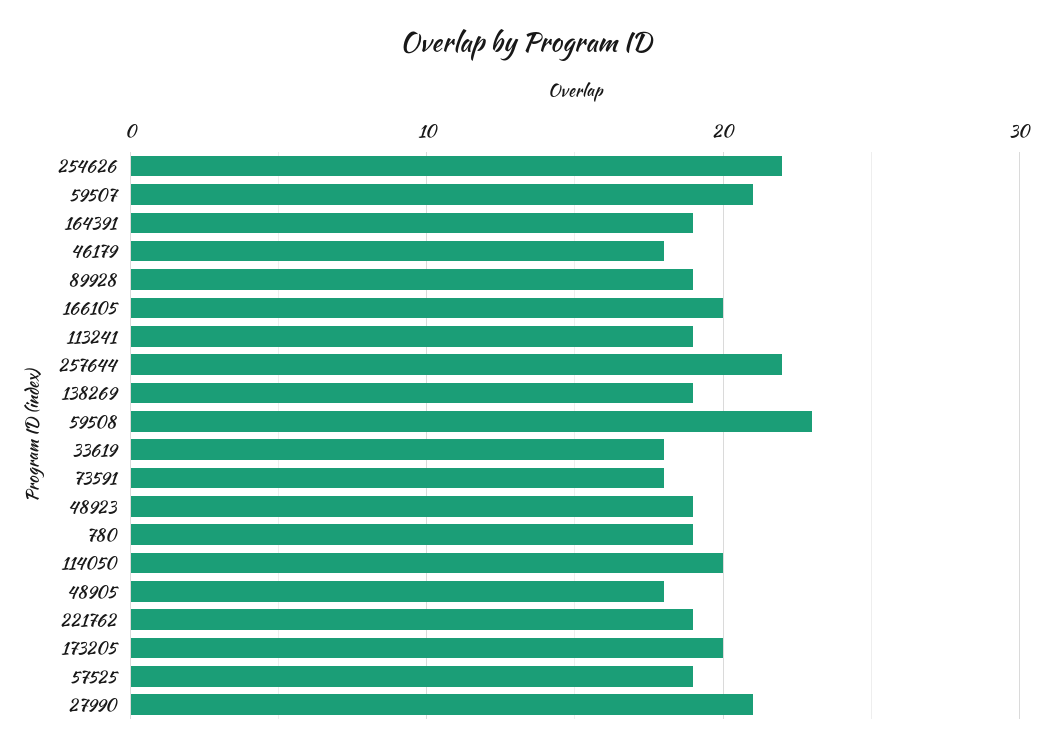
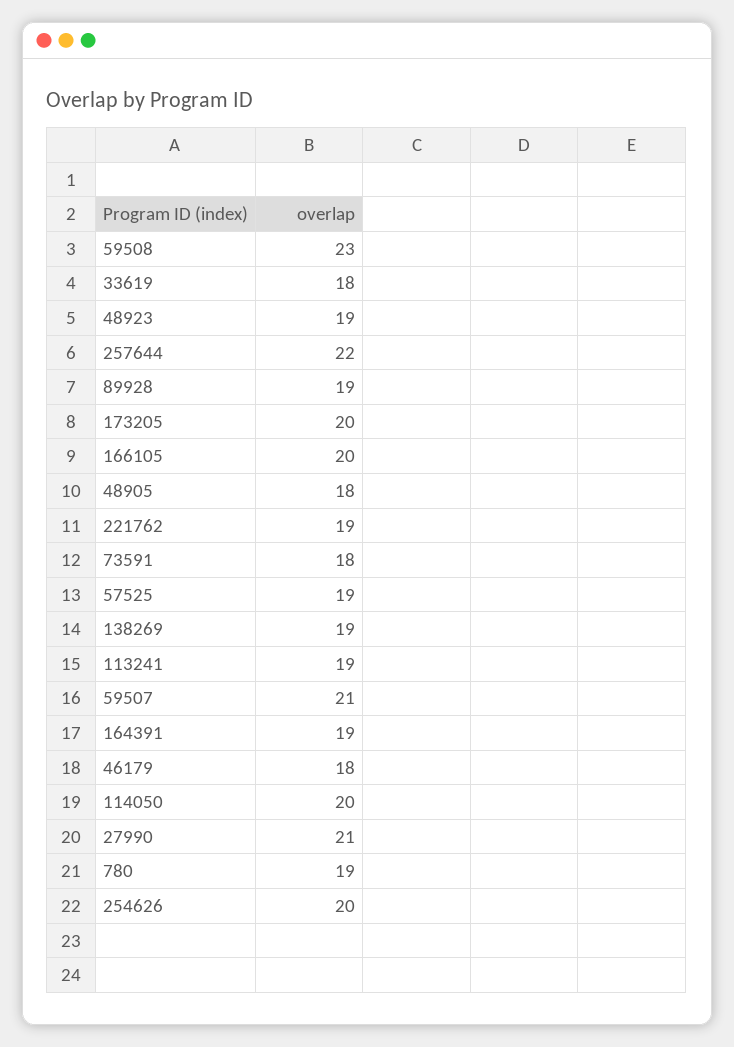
254626: 22 -> 20

